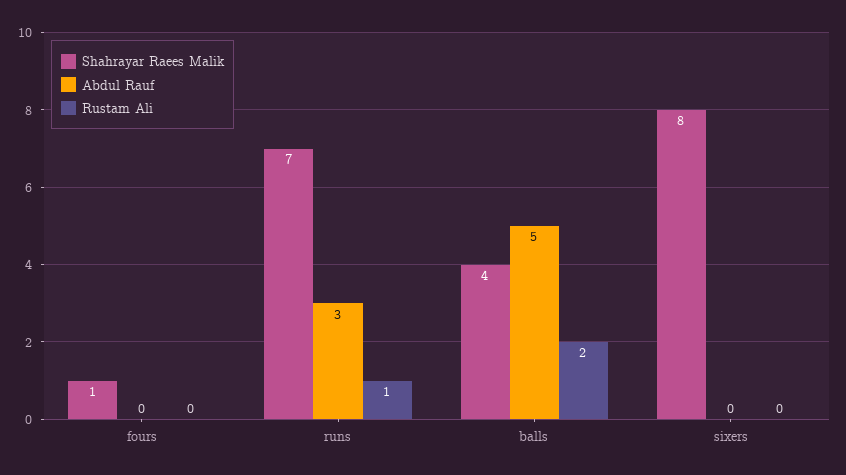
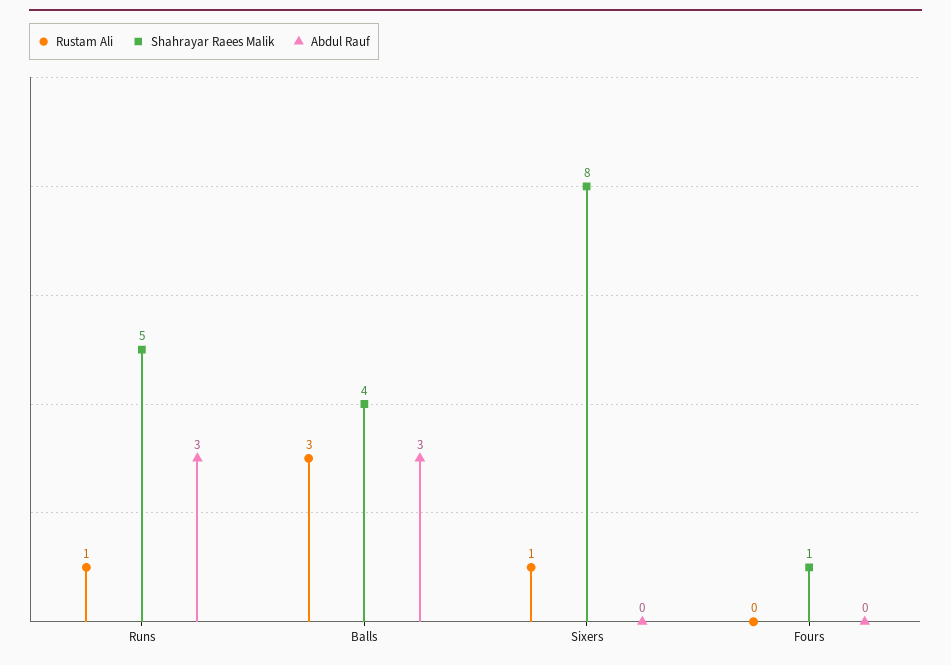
Shahrayar Raees Malik, runs: 7 -> 5
Abdul Rauf, balls: 5 -> 3
Rustam Ali, balls: 2 -> 3
Rustam Ali, sixers: 0 -> 1

